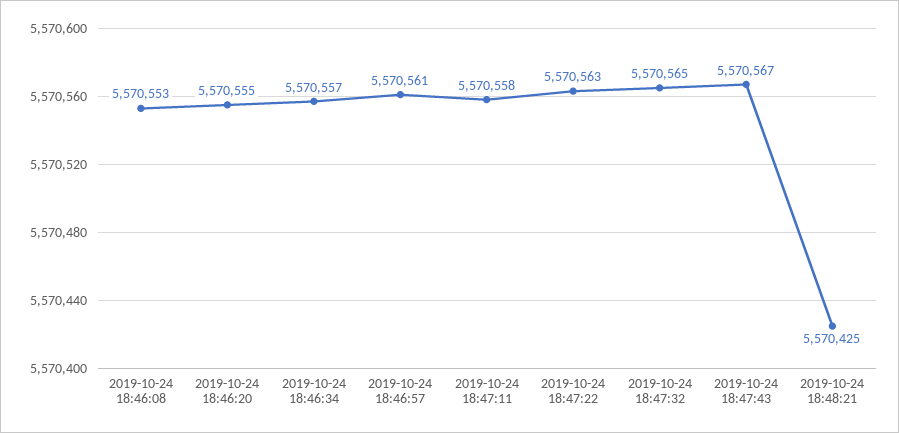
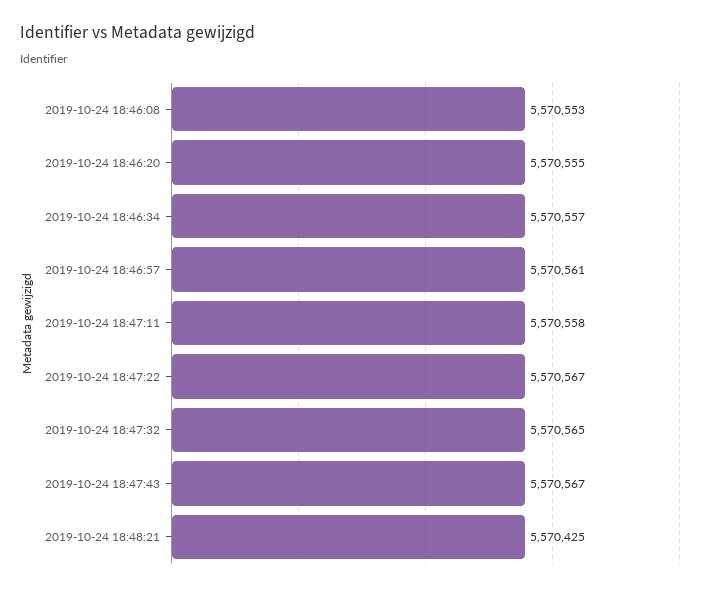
2019-10-24 18:47:22: 5570563 -> 5570567

